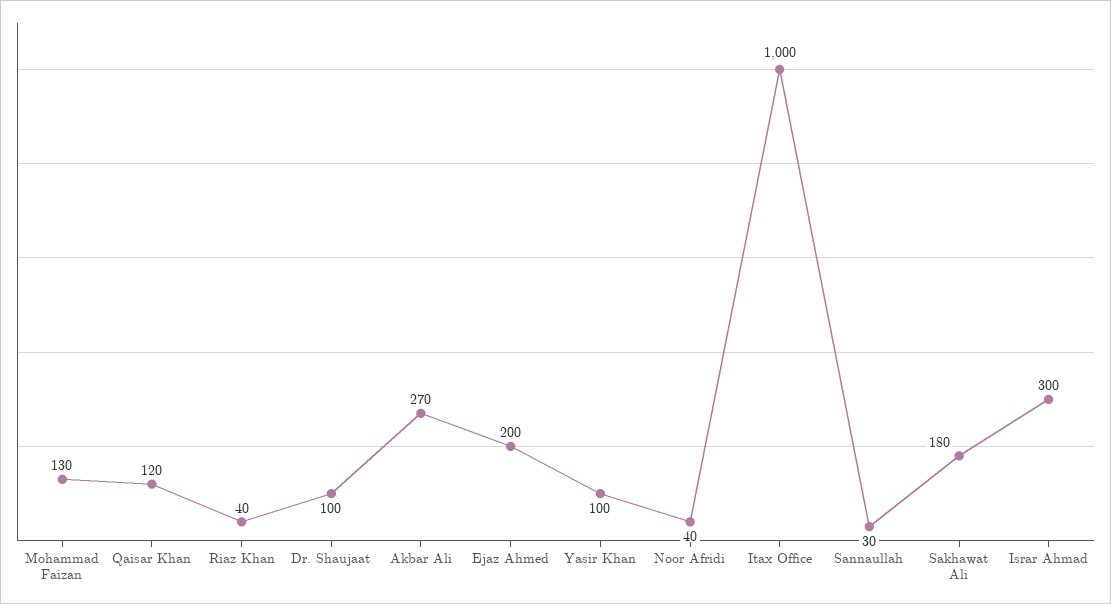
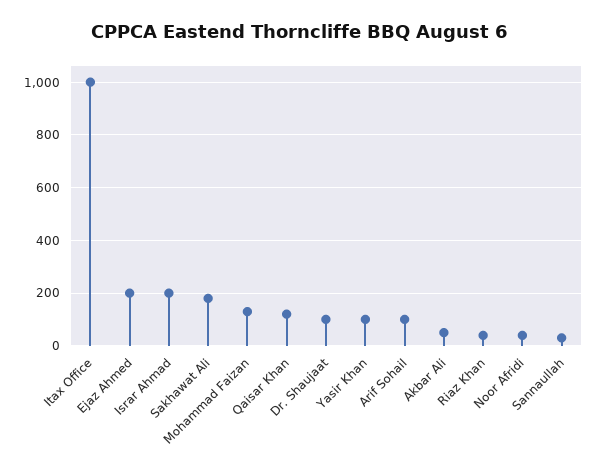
Akbar Ali: 270 -> 50
Israr Ahmad: 300 -> 200
Arif Sohail: none -> 100

